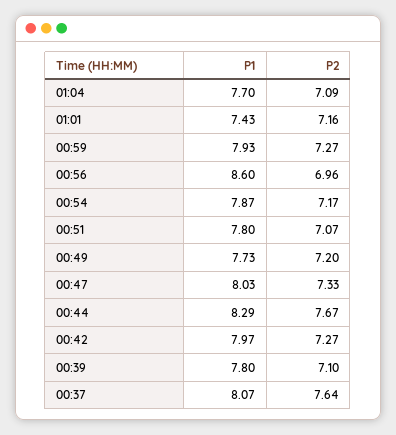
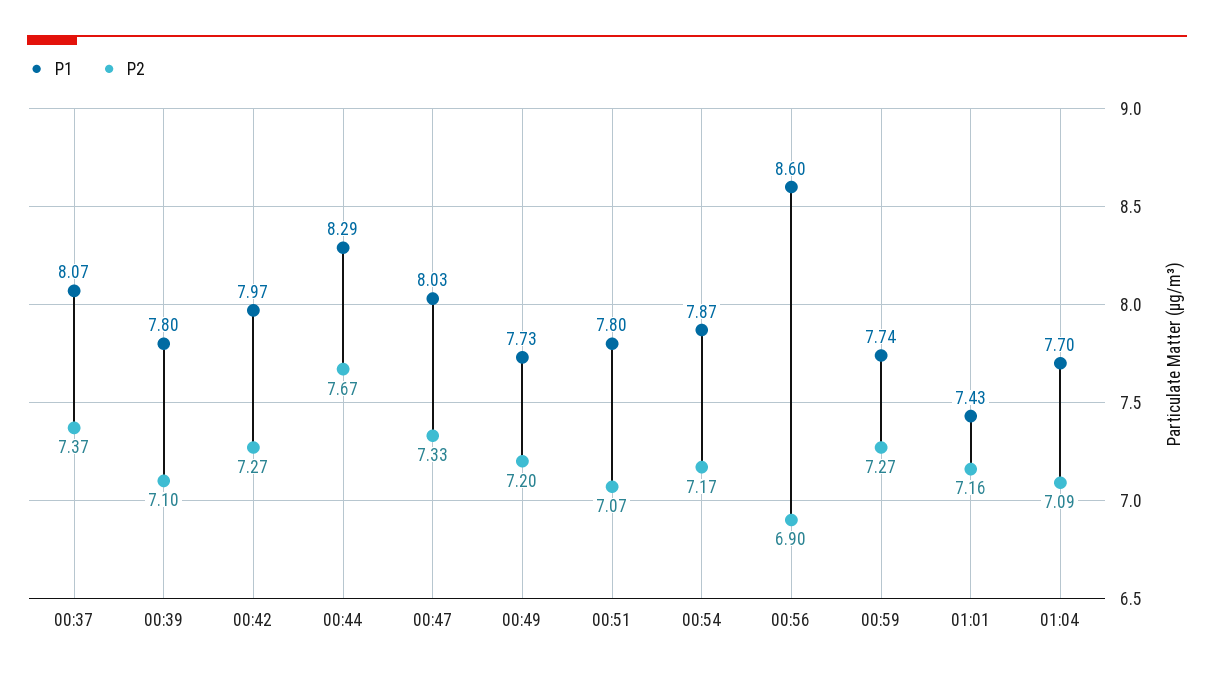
P1, 00:59: 7.93 -> 7.74
P2, 00:56: 6.96 -> 6.9
P2, 00:37: 7.64 -> 7.37

